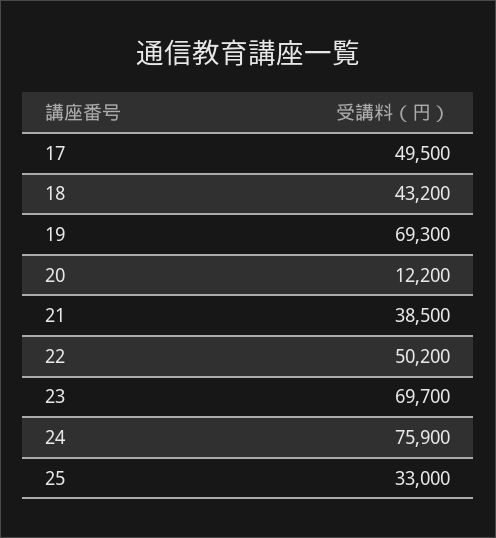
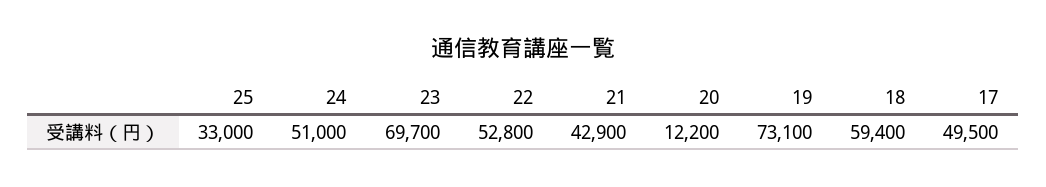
18: 43200 -> 59400
19: 69300 -> 73100
21: 38500 -> 42900
22: 50200 -> 52800
24: 75900 -> 51000

